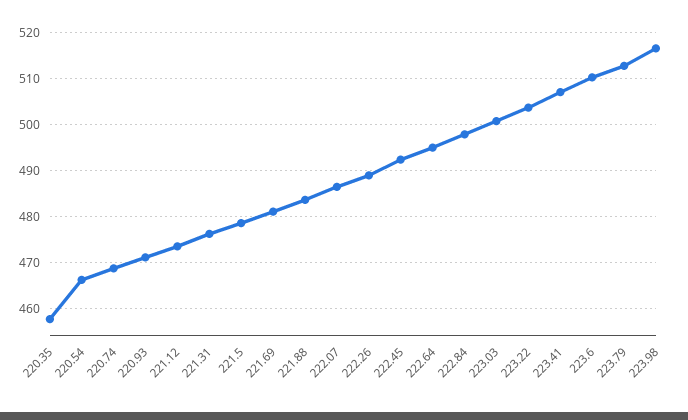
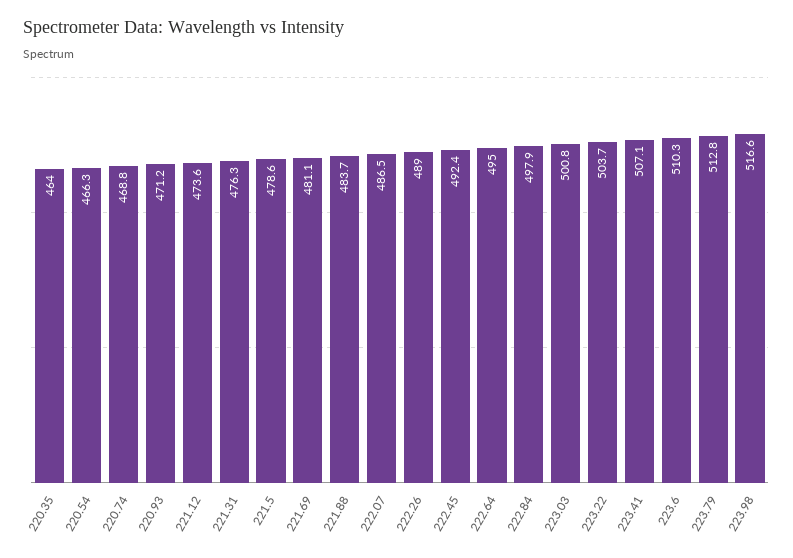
220.35: 458 -> 464

